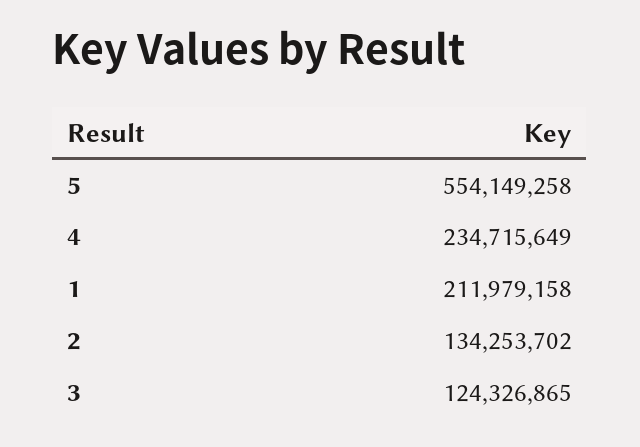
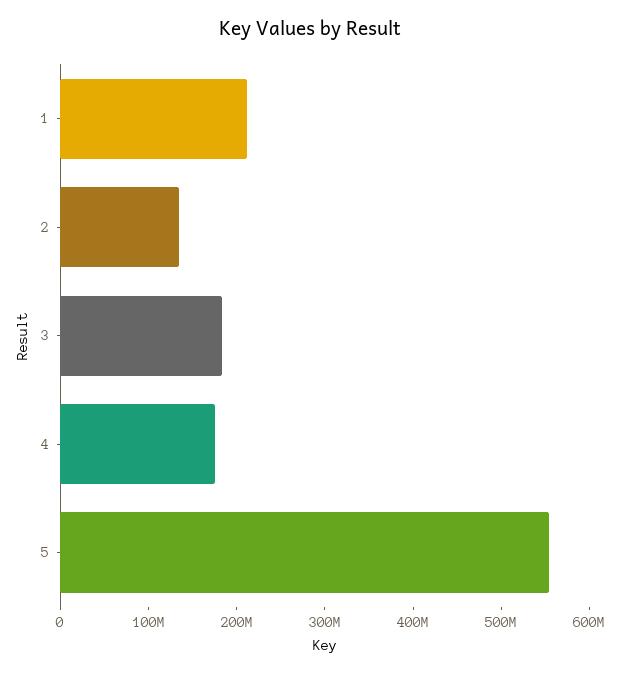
4: 234715649 -> 180000000
3: 124326865 -> 180000000

